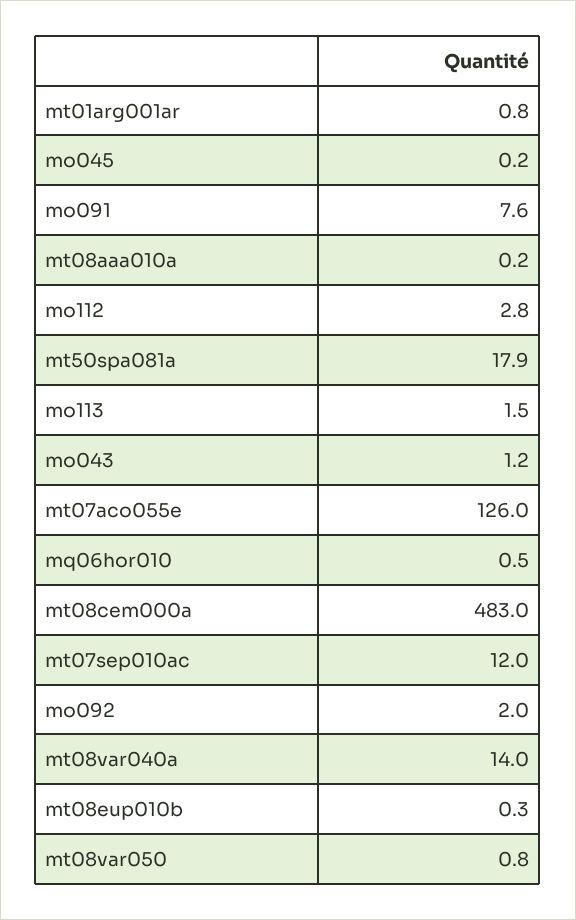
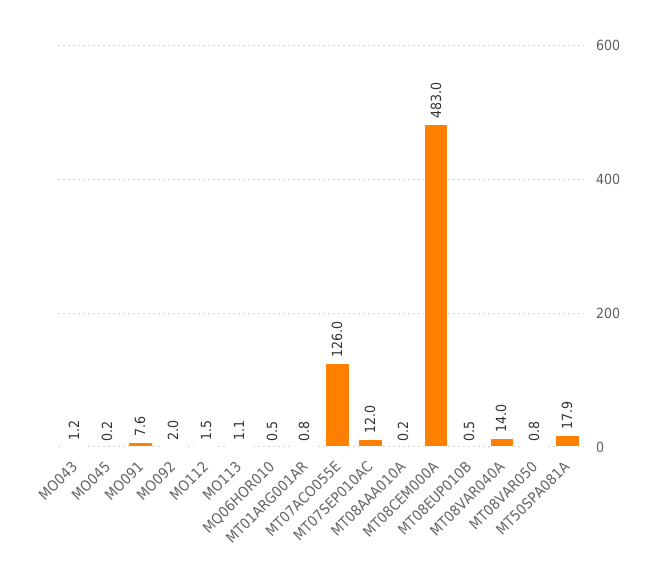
mo112: 2.8 -> 1.5
mo113: 1.5 -> 1.1
mt08eup010b: 0.3 -> 0.5

